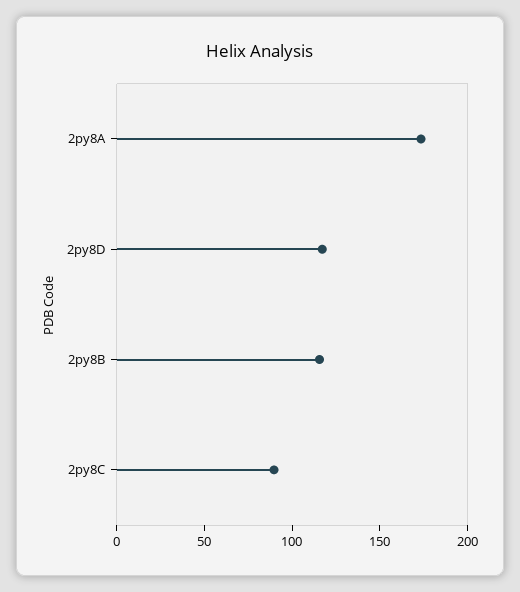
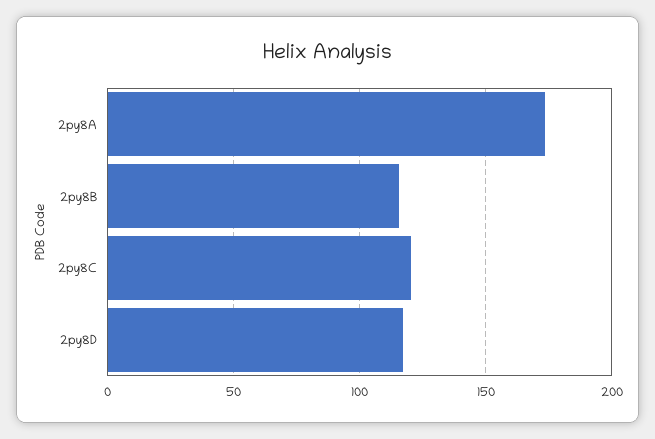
2py8C: 90 -> 120

